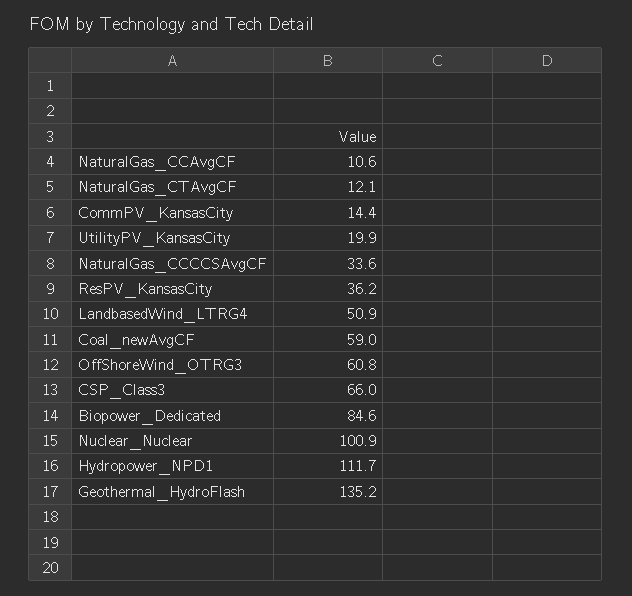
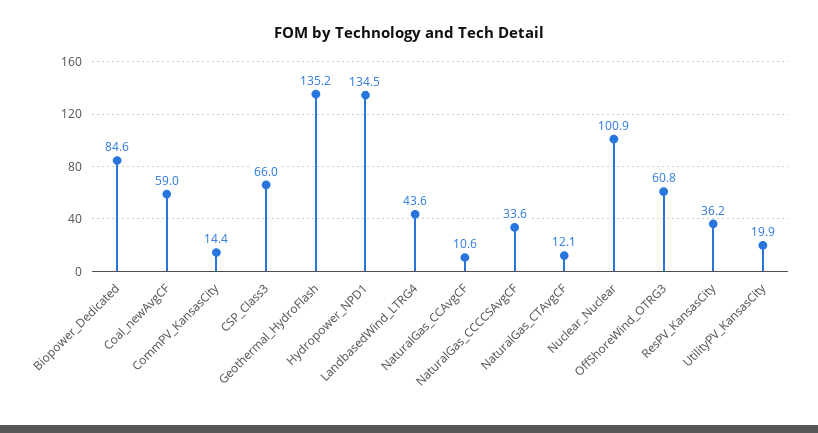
LandbasedWind_LTRG4: 50.9 -> 43.6
Hydropower_NPD1: 111.7 -> 134.5

